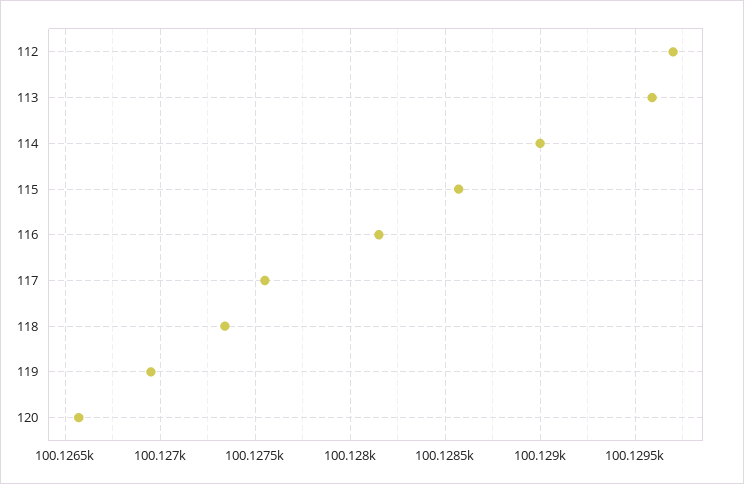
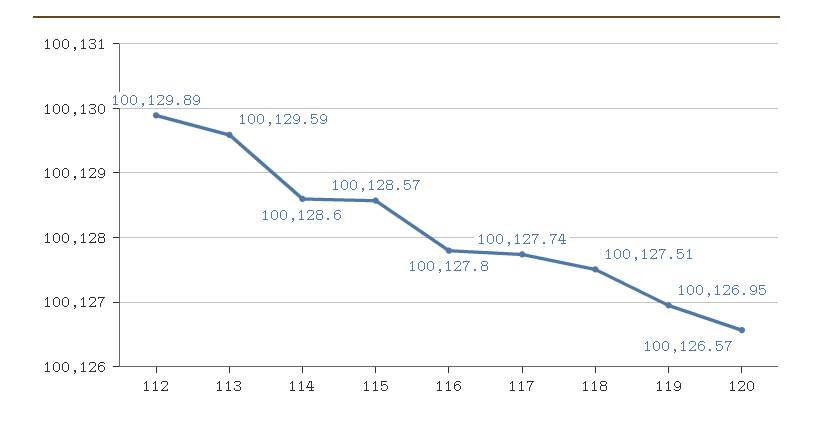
112: 100129.7 -> 100129.89
114: 100129 -> 100128.6
116: 100128.15 -> 100127.8
117: 100127.55 -> 100127.74
118: 100127.35 -> 100127.51

